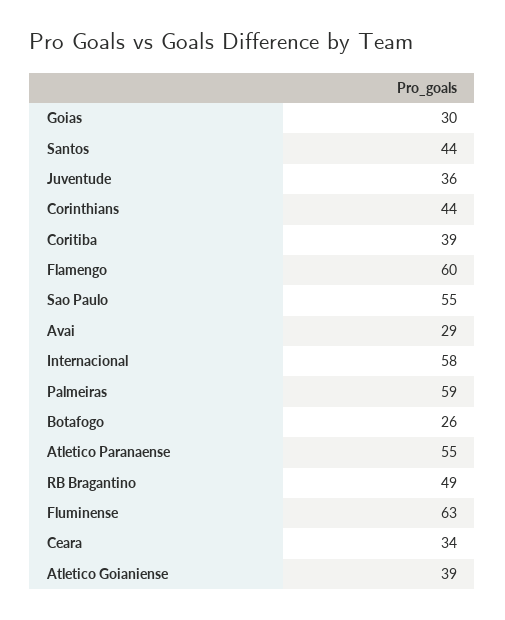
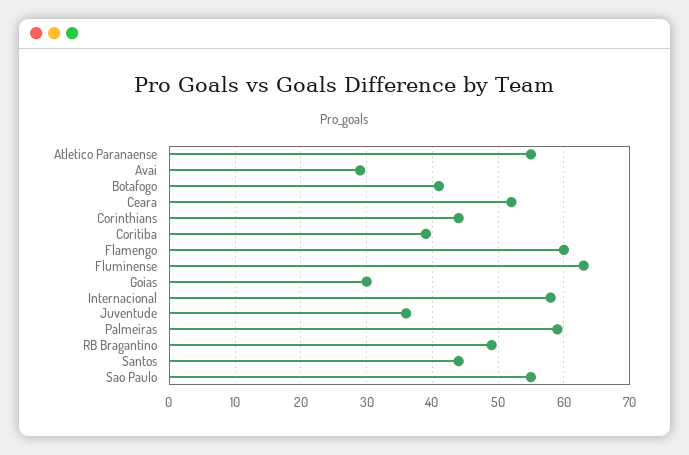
Botafogo: 26 -> 41
Ceara: 34 -> 52
Atletico Goianiense: 39 -> none

